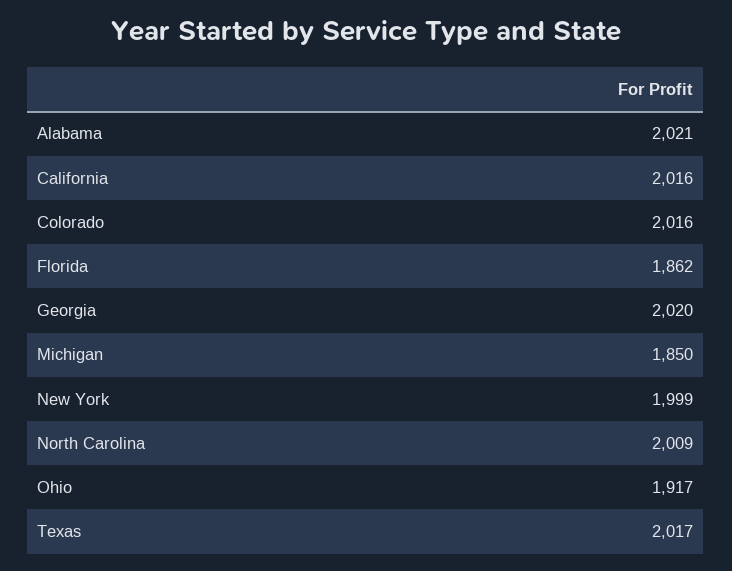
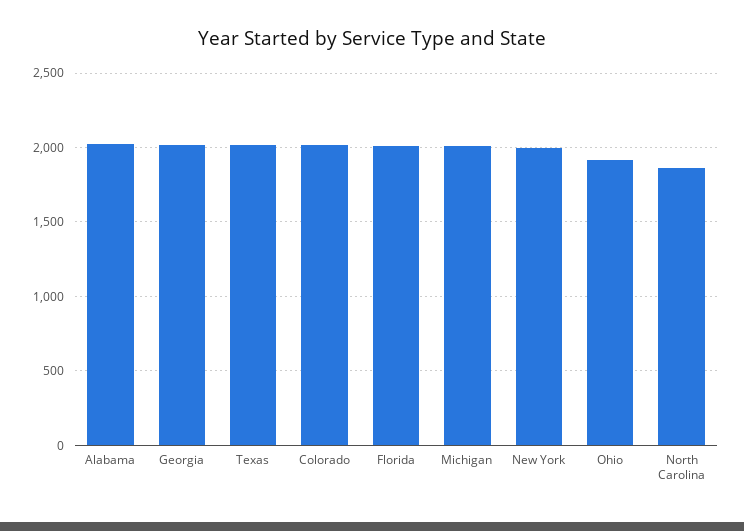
California: 2016 -> none
Florida: 1862 -> 2000
Michigan: 1850 -> 2000
North Carolina: 2009 -> 1850

